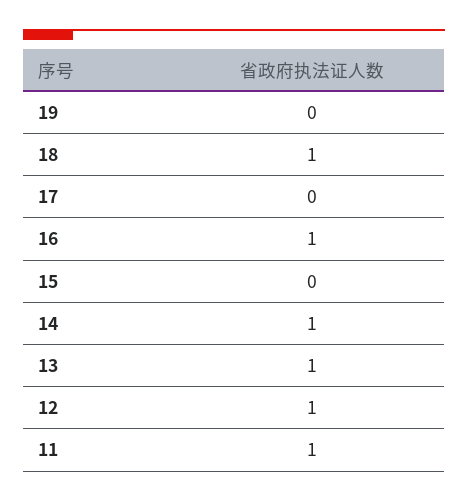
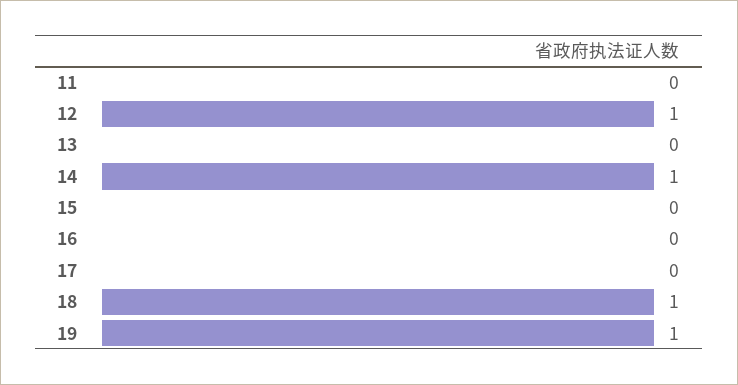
19: 0 -> 1
16: 1 -> 0
13: 1 -> 0
11: 1 -> 0

